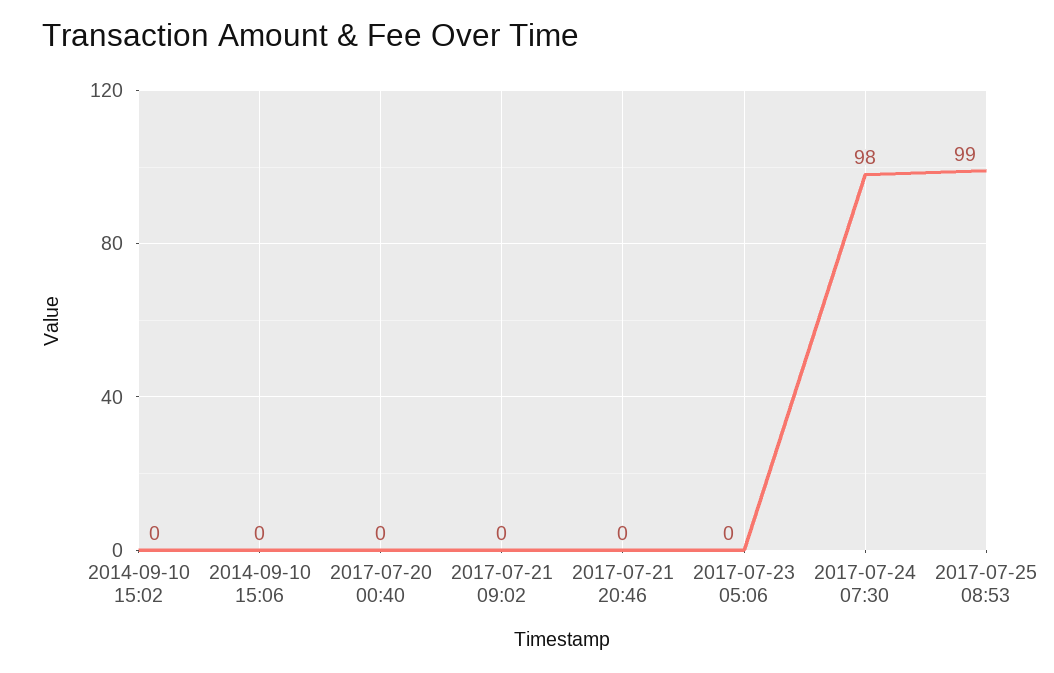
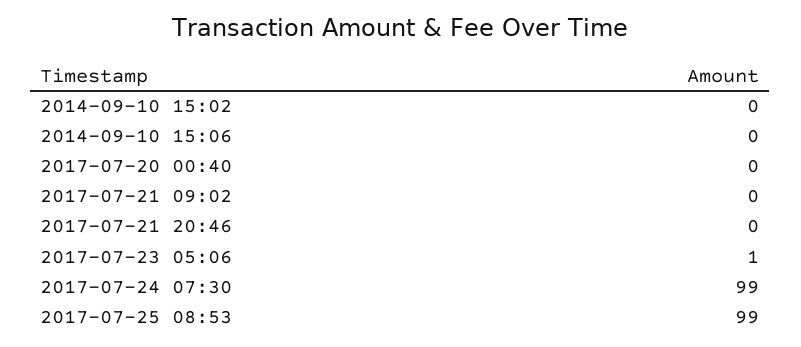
2017-07-23 05:06: 0 -> 1
2017-07-24 07:30: 98 -> 99

